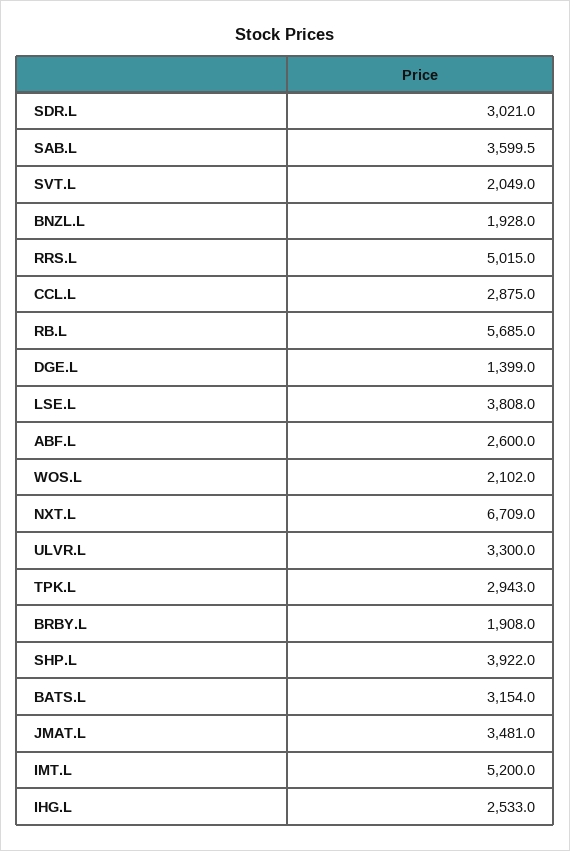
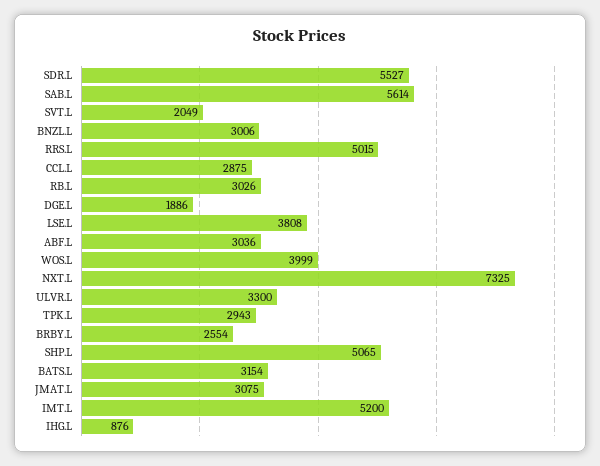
SDR.L: 3021 -> 5527
SAB.L: 3599.5 -> 5614
BNZL.L: 1928 -> 3006
RB.L: 5685 -> 3026
DGE.L: 1399 -> 1886
ABF.L: 2600 -> 3036
WOS.L: 2102 -> 3999
NXT.L: 6709 -> 7325
BRBY.L: 1908 -> 2554
SHP.L: 3922 -> 5065
JMAT.L: 3481 -> 3075
IHG.L: 2533 -> 876

